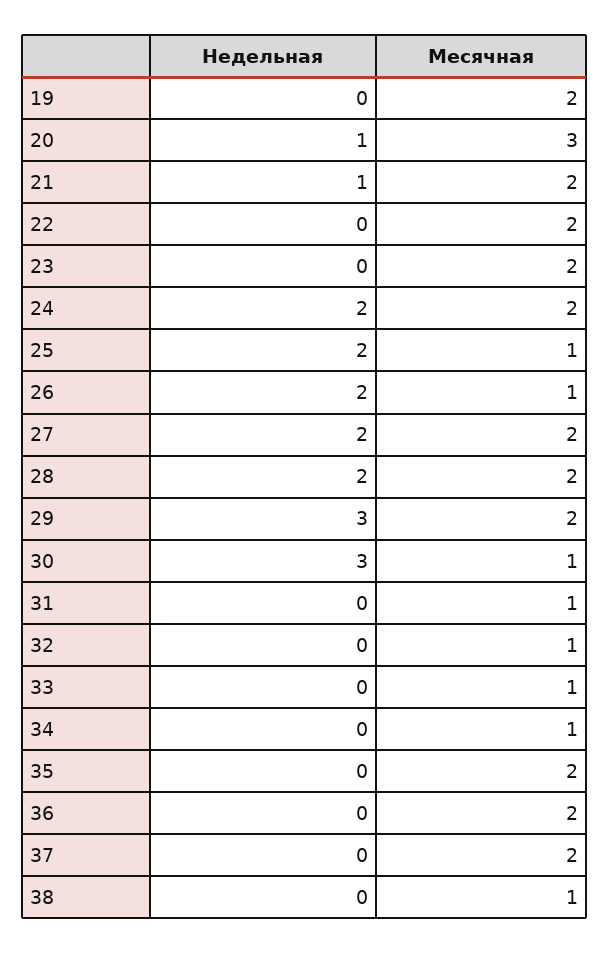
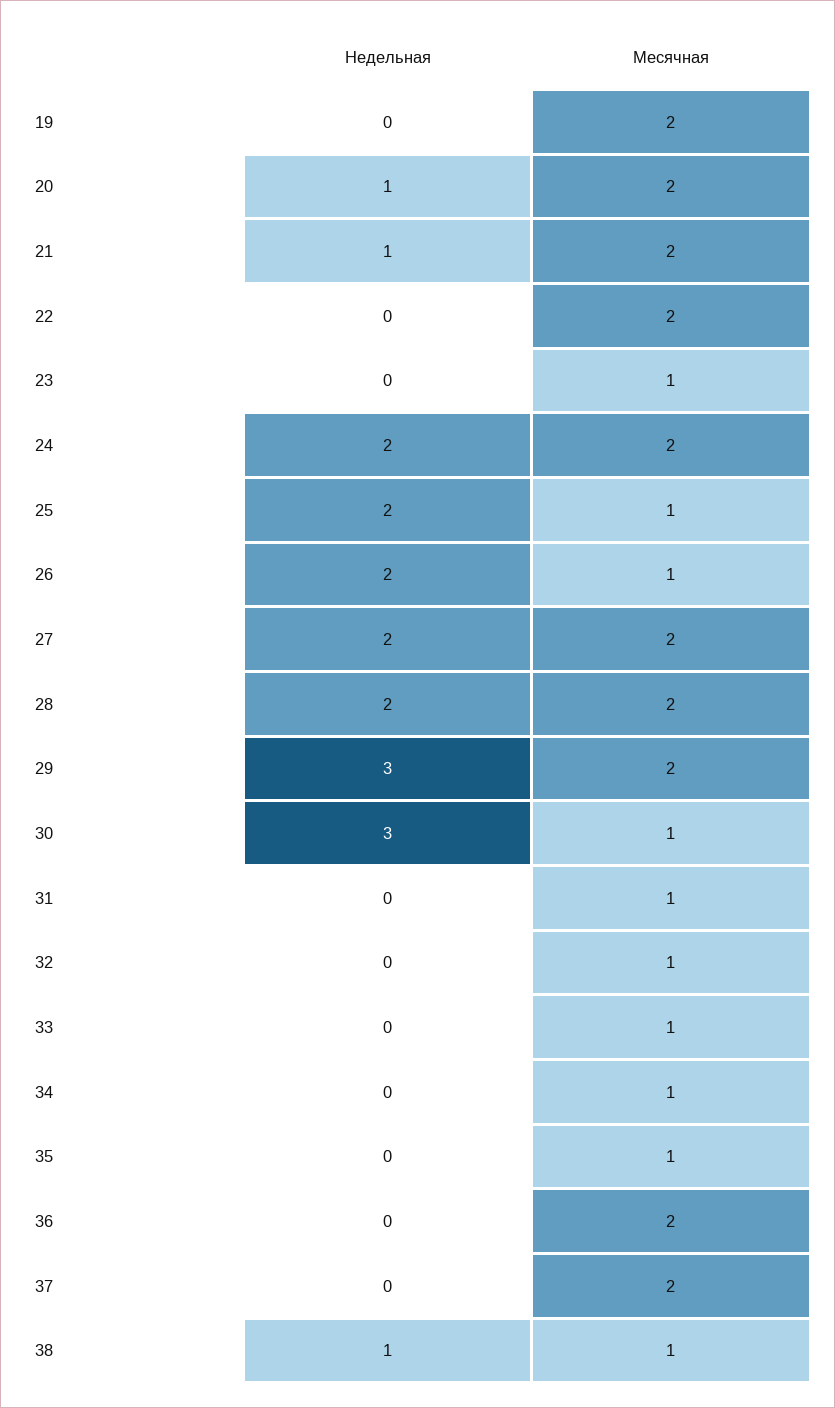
Месячная, 20: 3 -> 2
Месячная, 23: 2 -> 1
Месячная, 35: 2 -> 1
Недельная, 38: 0 -> 1

